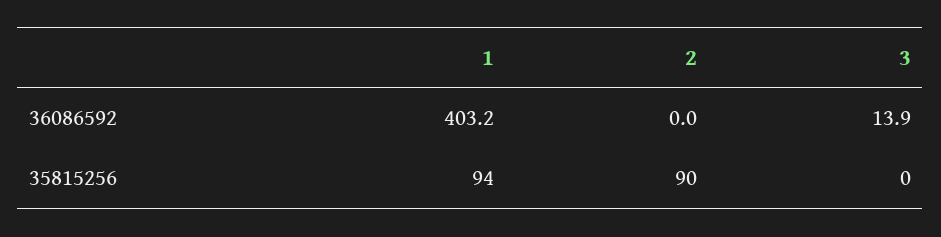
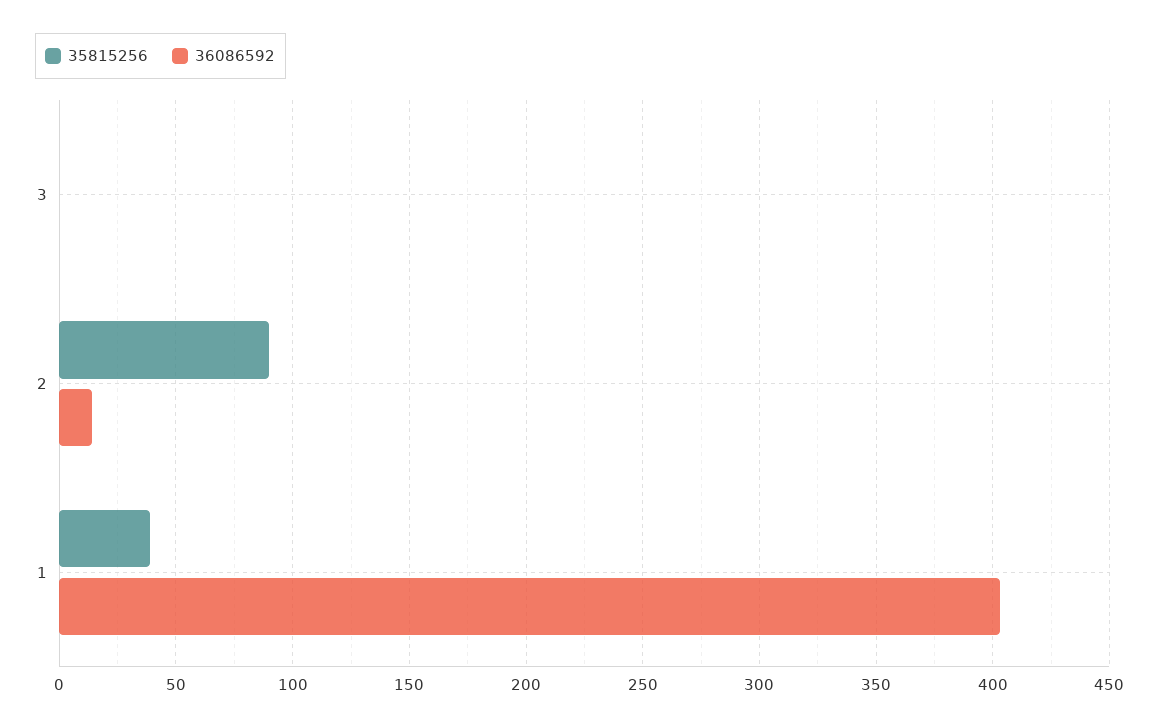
36086592, 2: 0 -> 15
36086592, 3: 13.9 -> 0
35815256, 1: 94 -> 40

